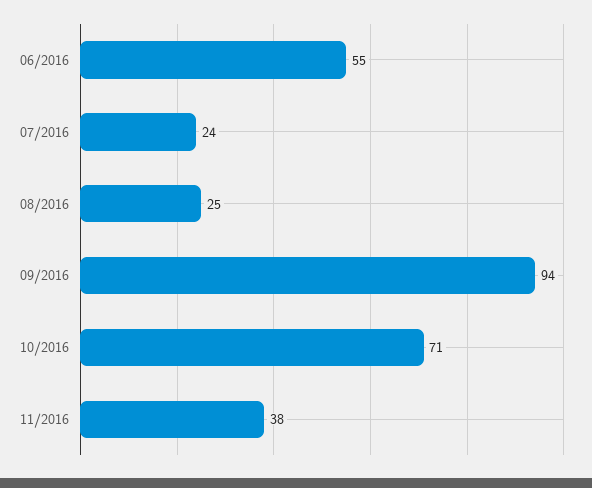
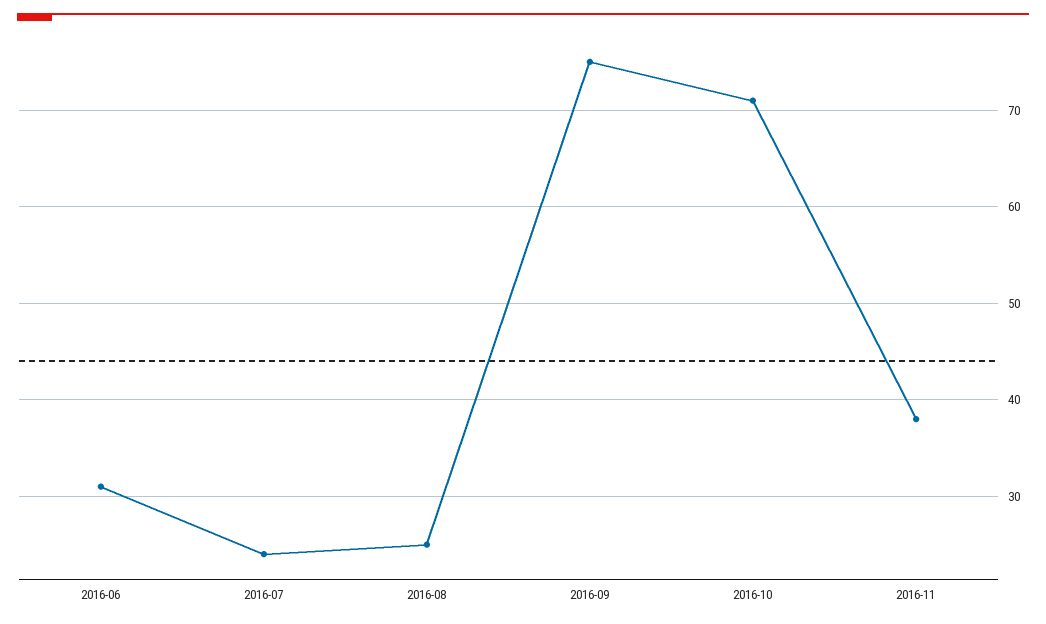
06/2016: 55 -> 31
09/2016: 94 -> 75

